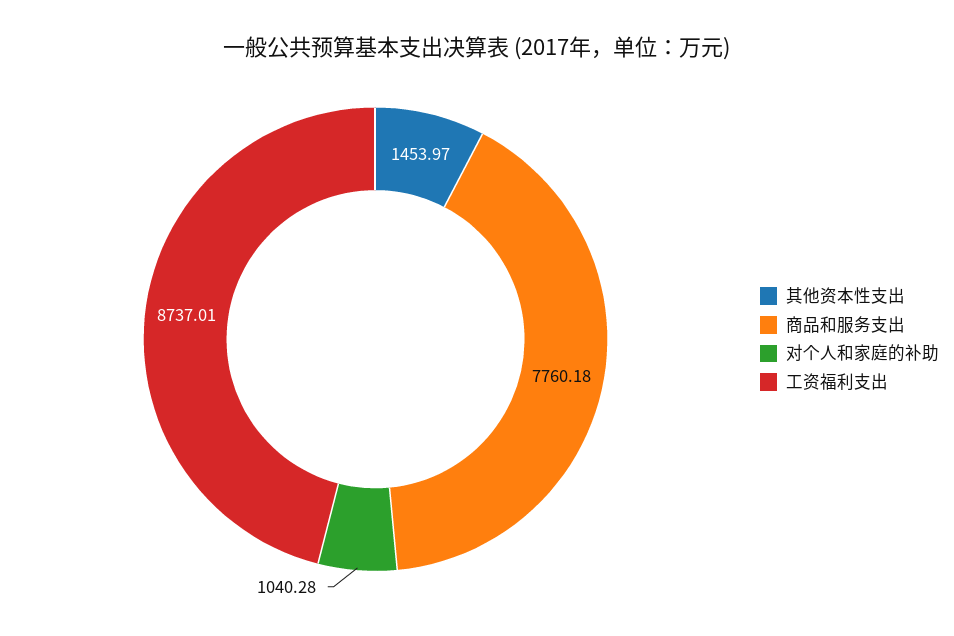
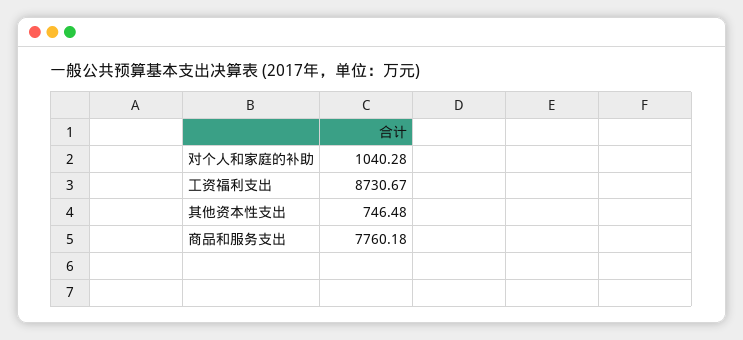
其他资本性支出: 1453.97 -> 746.48
工资福利支出: 8737.01 -> 8730.67

